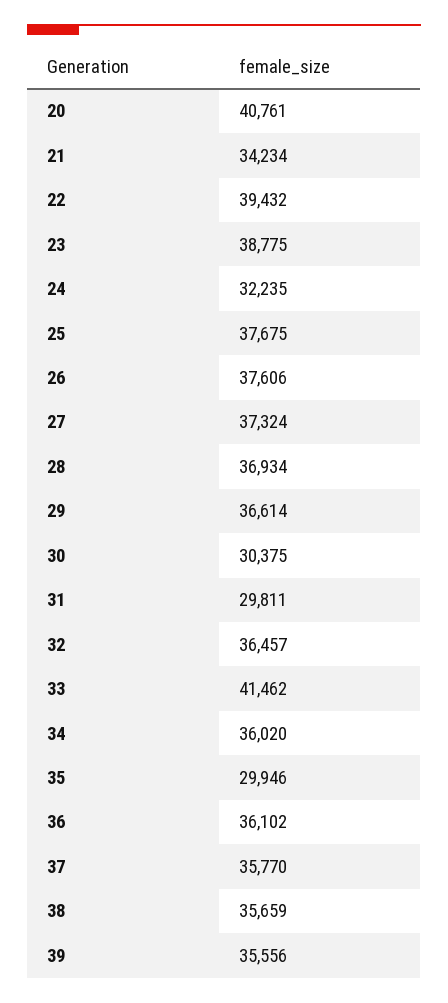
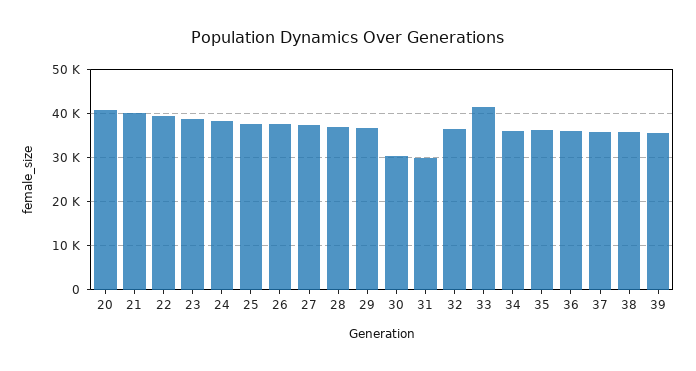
21: 34234 -> 40000
24: 32235 -> 38000
35: 29946 -> 36000

